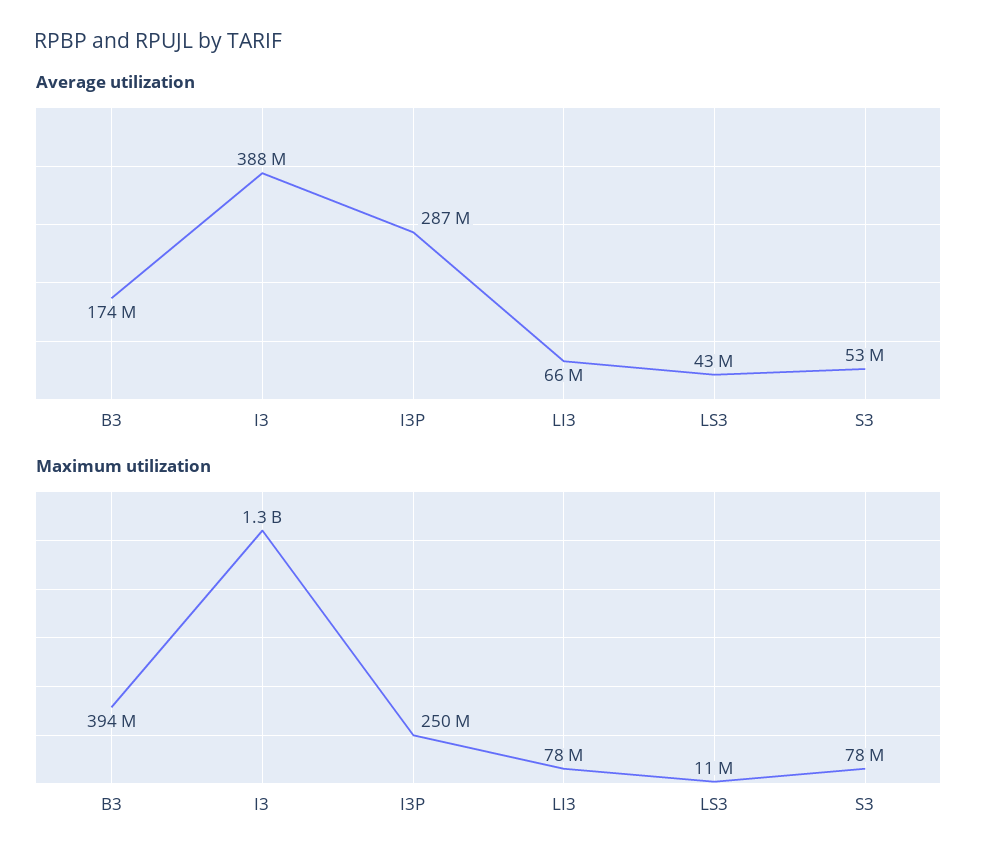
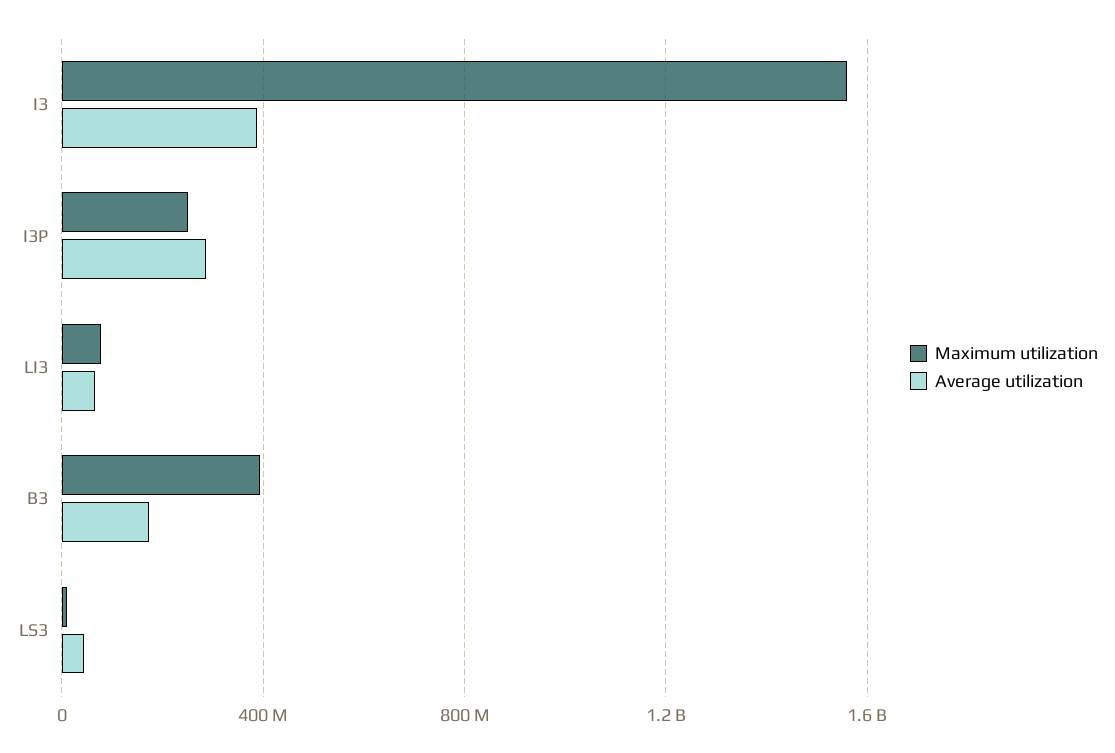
Average utilization, S3: 53000000 -> none
Maximum utilization, I3: 1300000000 -> 1550000000
Maximum utilization, S3: 78000000 -> none

